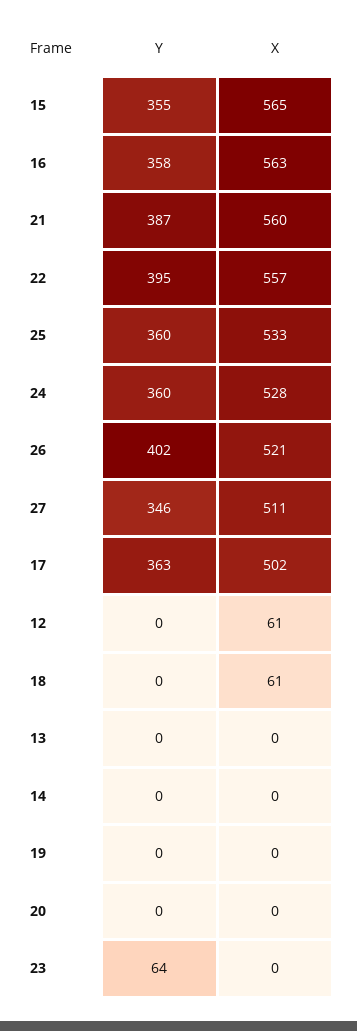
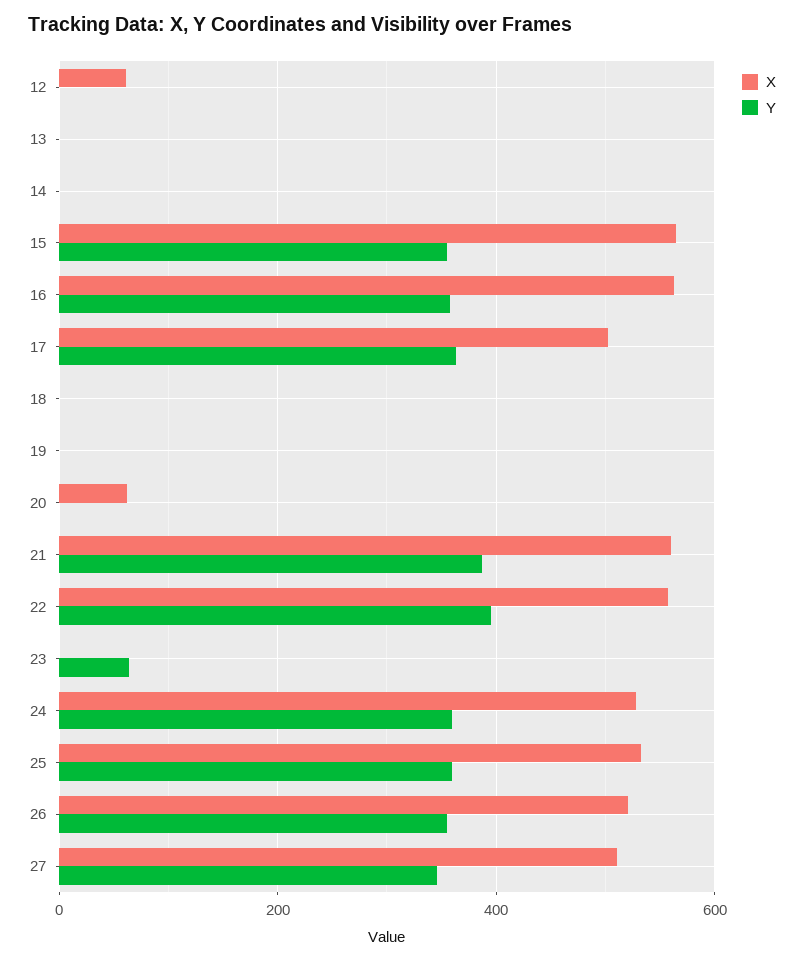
Y, 26: 402 -> 360
X, 18: 61 -> 0
X, 20: 0 -> 60

